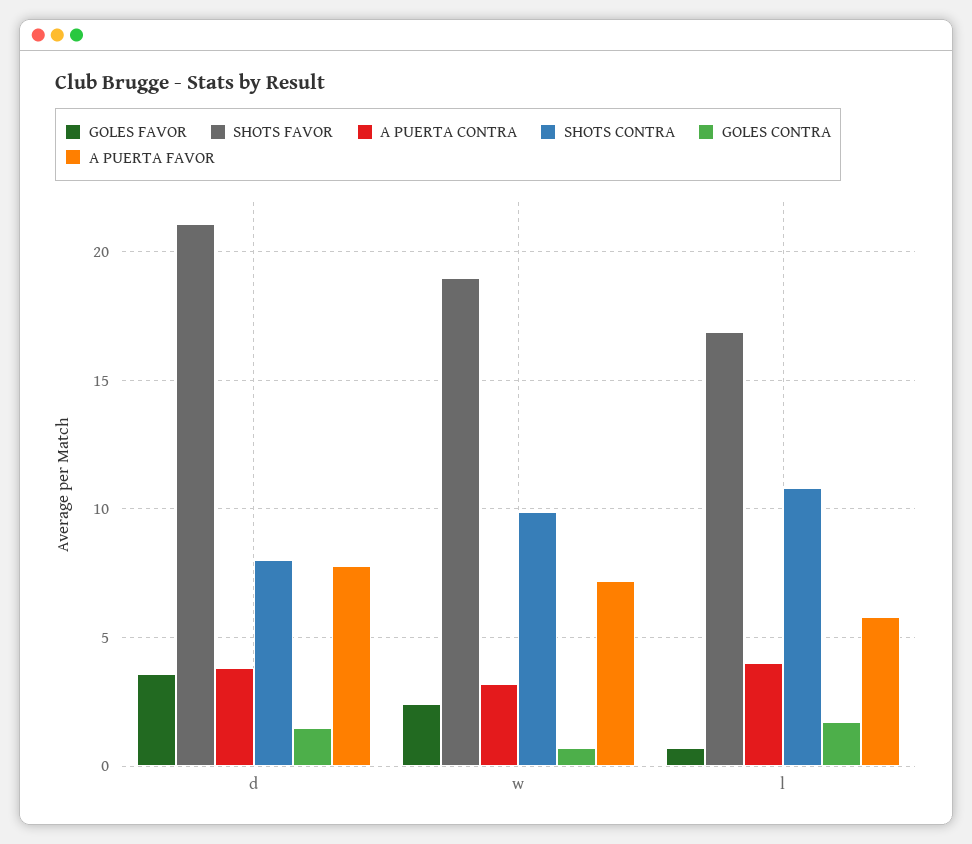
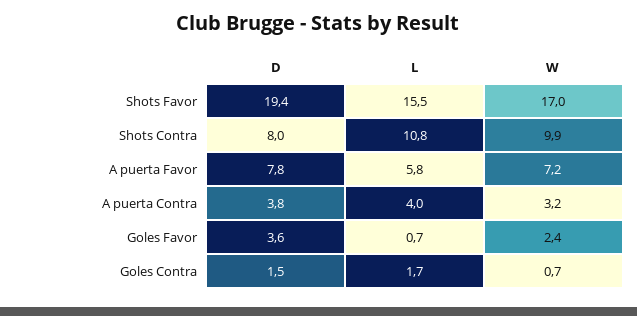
SHOTS FAVOR, d: 21 -> 19.4
SHOTS FAVOR, w: 19 -> 17
SHOTS FAVOR, l: 17 -> 15.5

